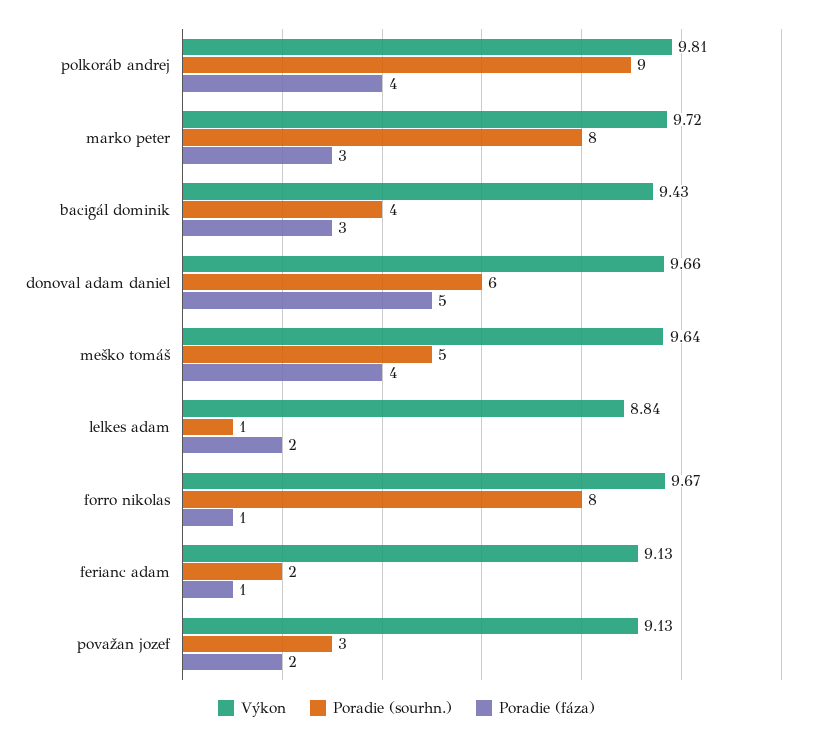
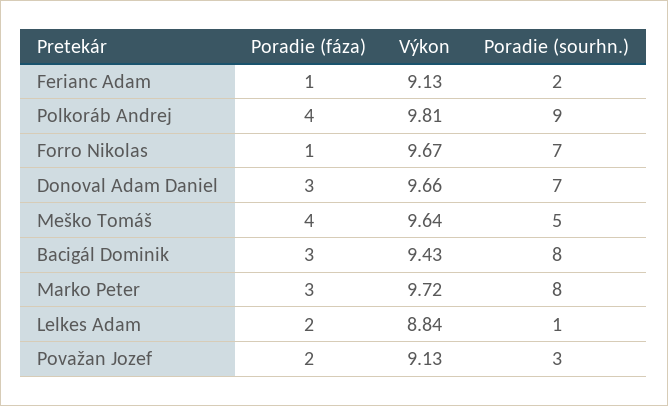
Poradie (sourhn.), bacigál dominik: 4 -> 8
Poradie (sourhn.), donoval adam daniel: 6 -> 7
Poradie (fáza), donoval adam daniel: 5 -> 3
Poradie (sourhn.), forro nikolas: 8 -> 7

